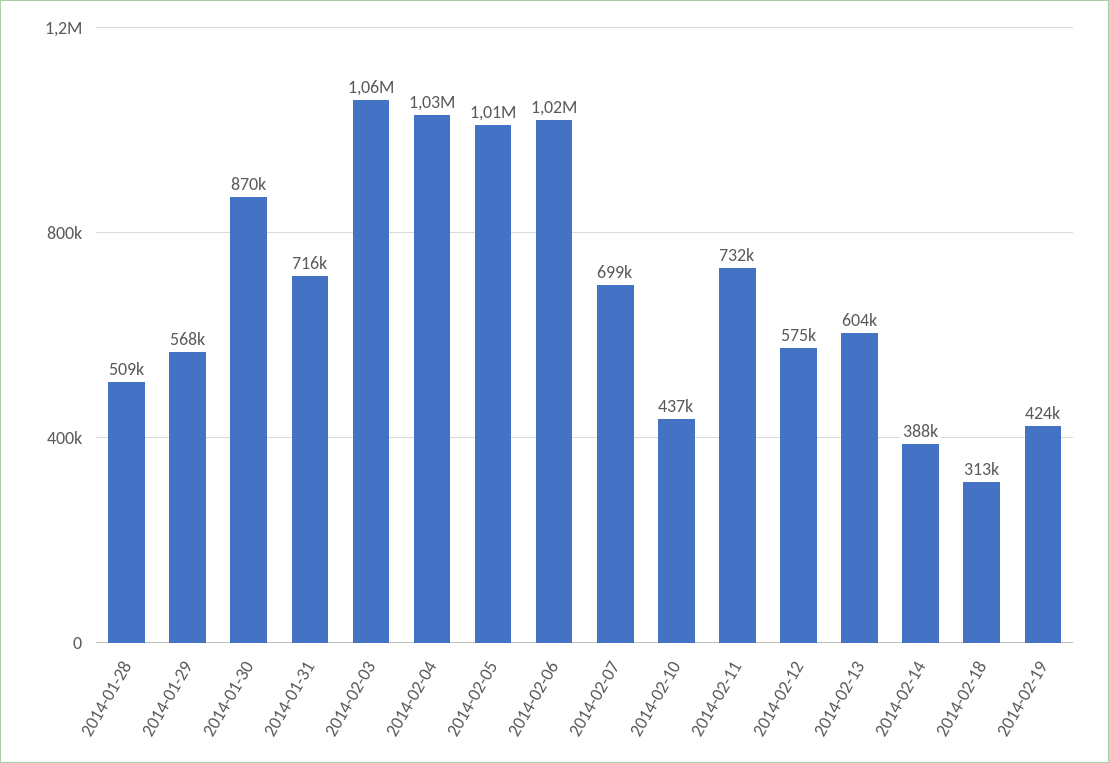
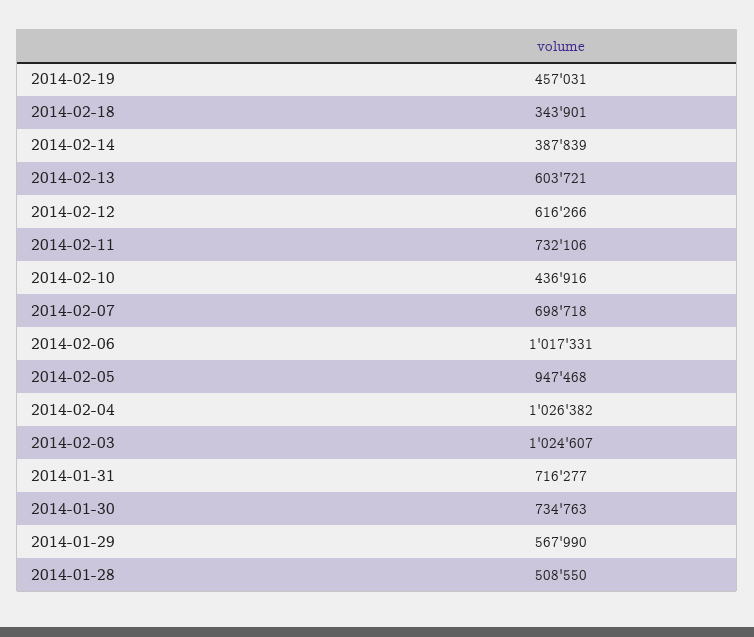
2014-01-30: 870000 -> 734763
2014-02-03: 1060000 -> 1024607
2014-02-05: 1010000 -> 947468
2014-02-12: 575000 -> 616266
2014-02-18: 313000 -> 343901
2014-02-19: 424000 -> 457031

